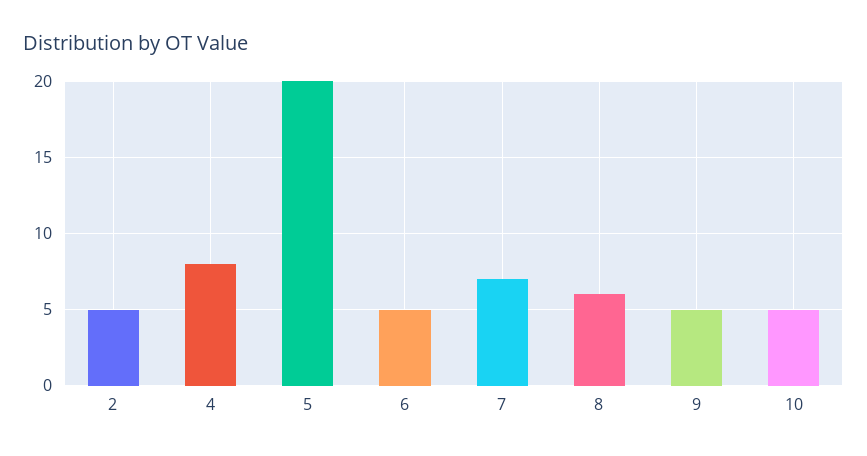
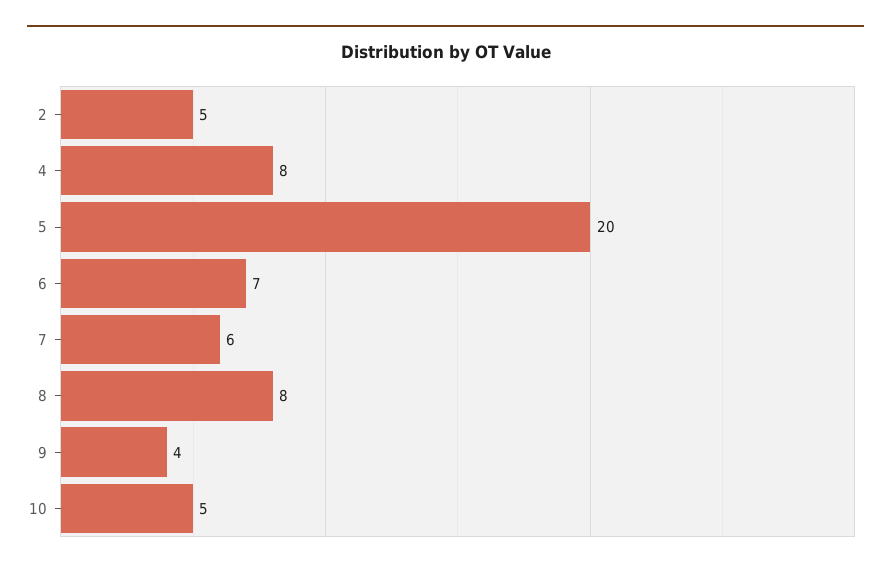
6: 5 -> 7
7: 7 -> 6
8: 6 -> 8
9: 5 -> 4

